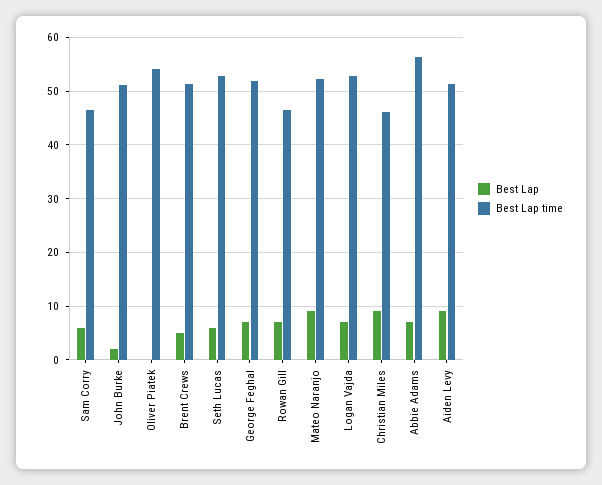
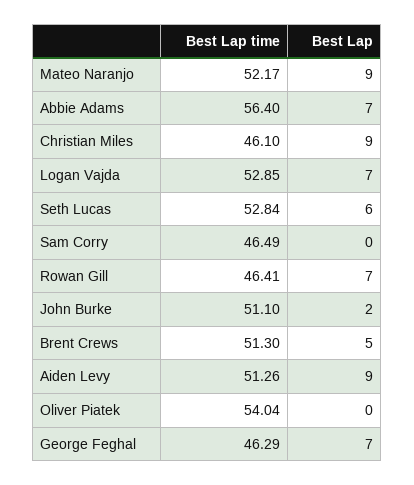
Best Lap, Sam Corry: 6 -> 0
Best Lap time, George Feghal: 52 -> 46.29

